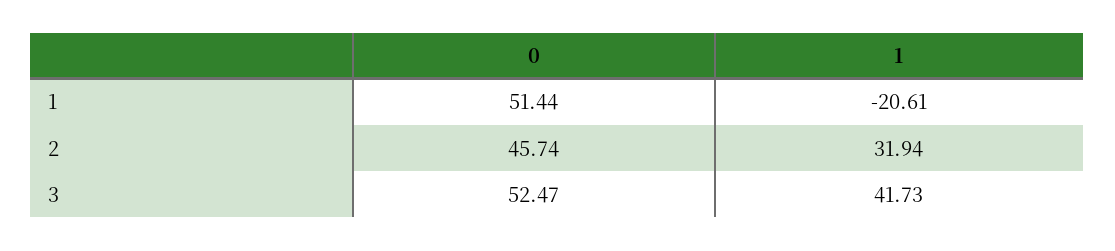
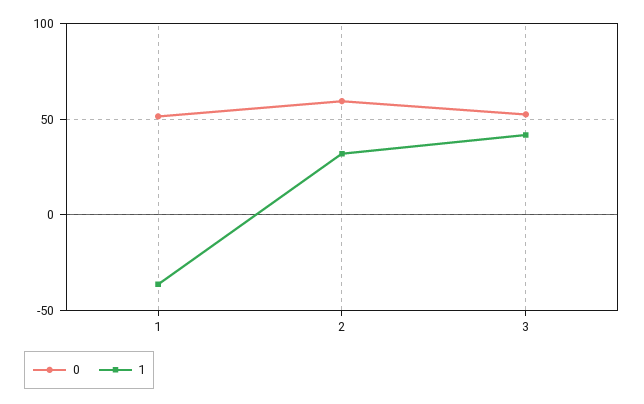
1, 1: -20.61 -> -35
0, 2: 45.74 -> 60

